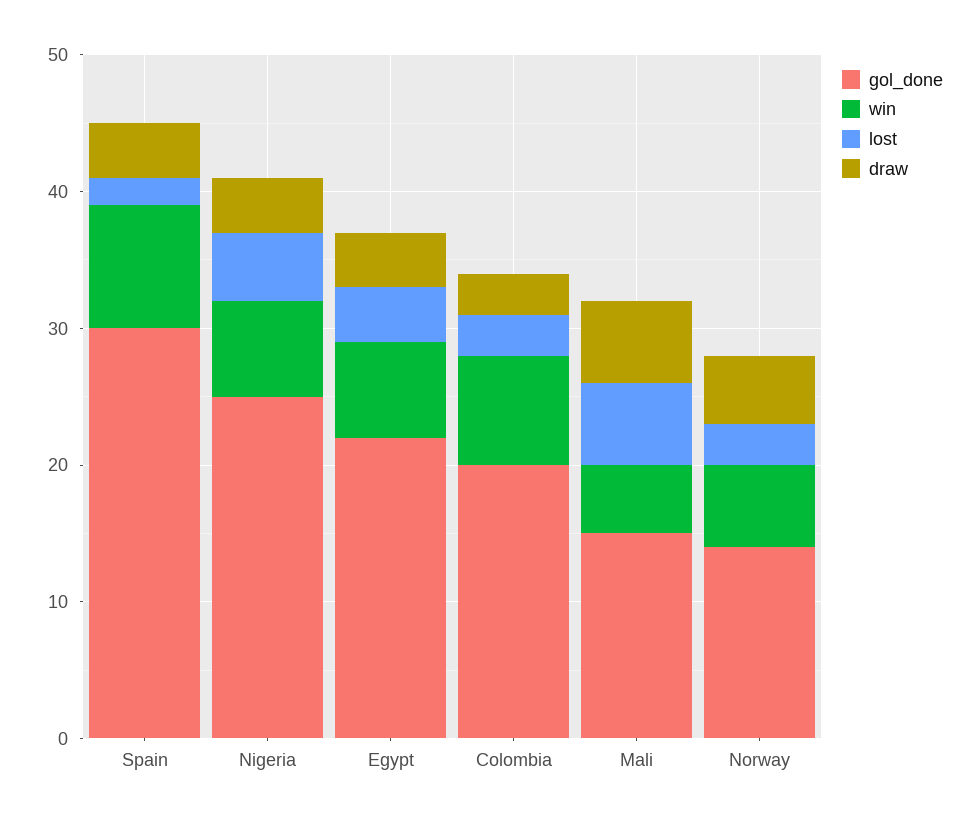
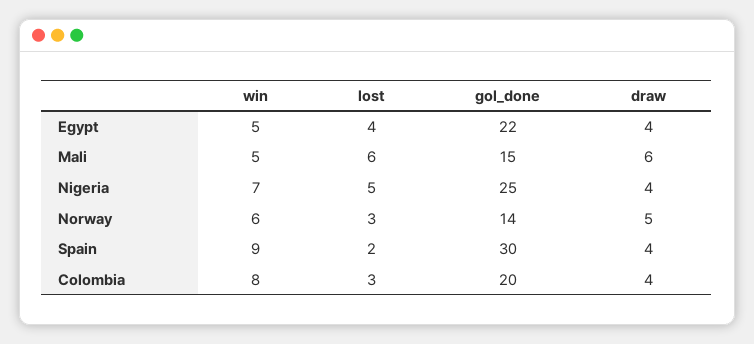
win, Egypt: 7 -> 5
draw, Colombia: 3 -> 4

